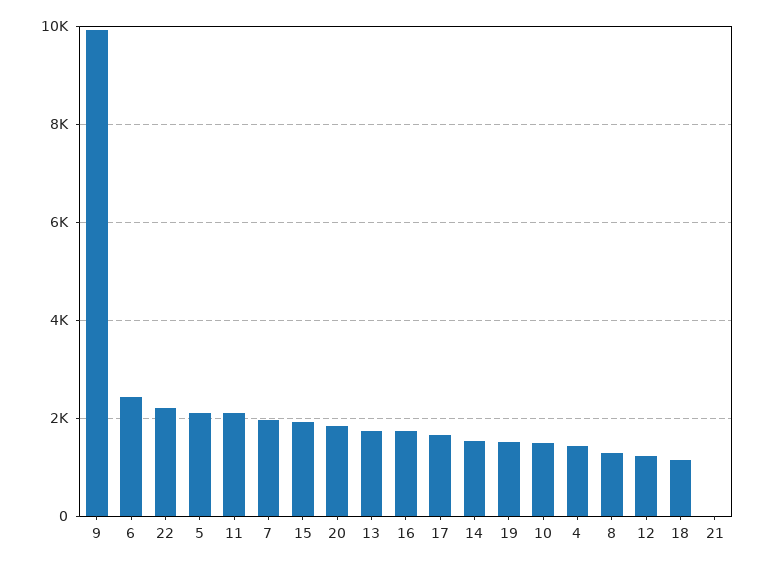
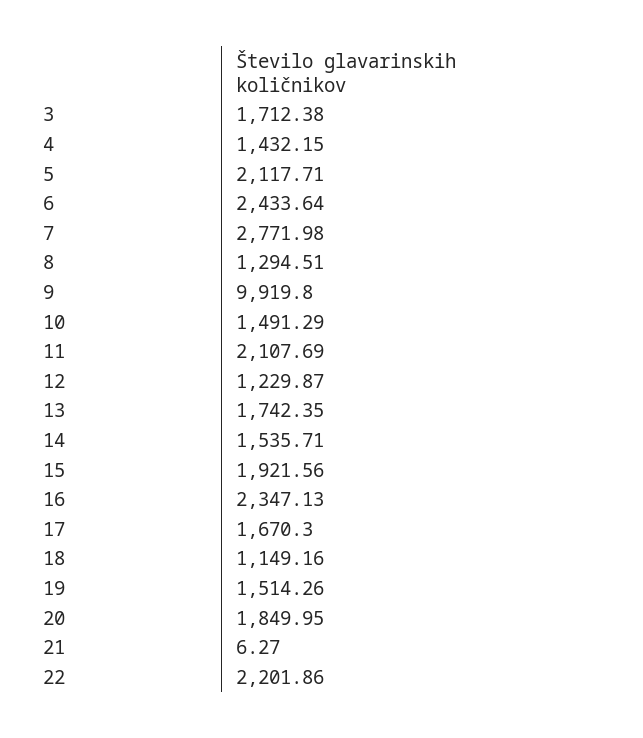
7: 2000 -> 2771.98
16: 1800 -> 2347.13
3: none -> 1712.38

